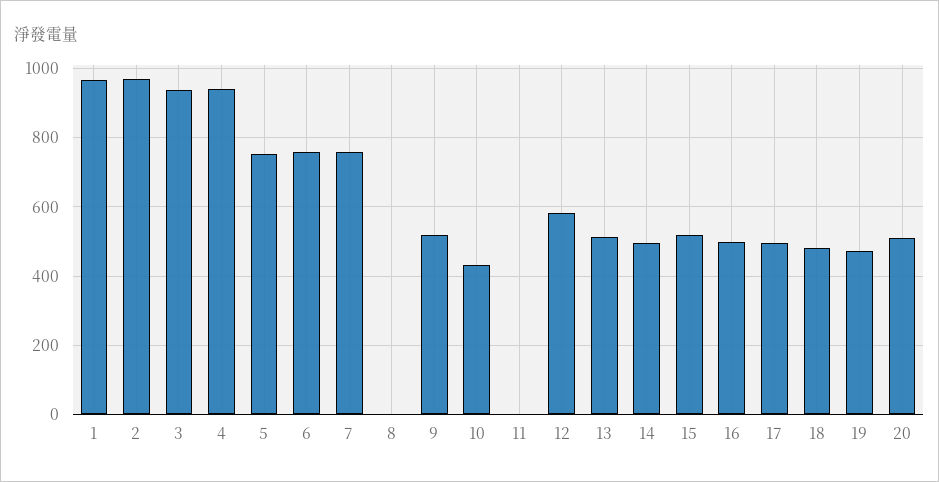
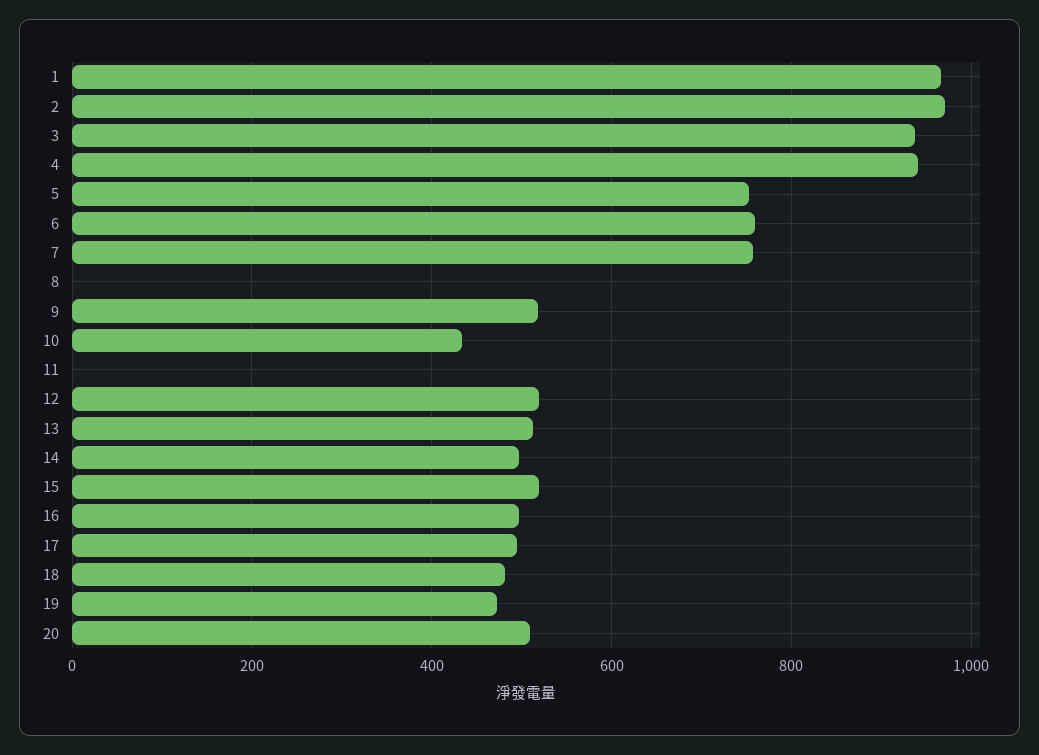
12: 580 -> 520

